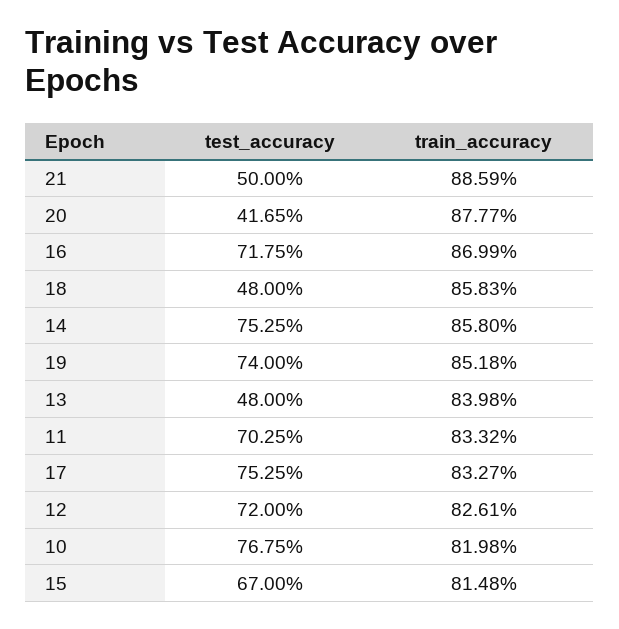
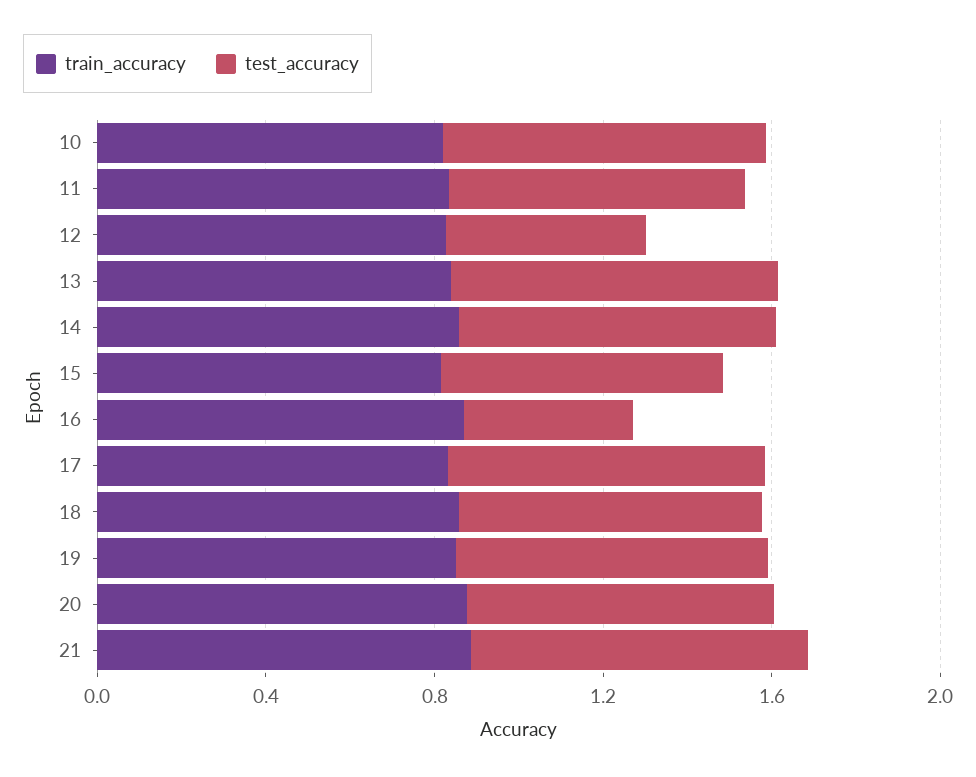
test_accuracy, 21: 0.5 -> 0.8
test_accuracy, 20: 0.4165 -> 0.7
test_accuracy, 16: 0.7175 -> 0.4
test_accuracy, 18: 0.48 -> 0.7
test_accuracy, 13: 0.48 -> 0.8
test_accuracy, 12: 0.72 -> 0.5

